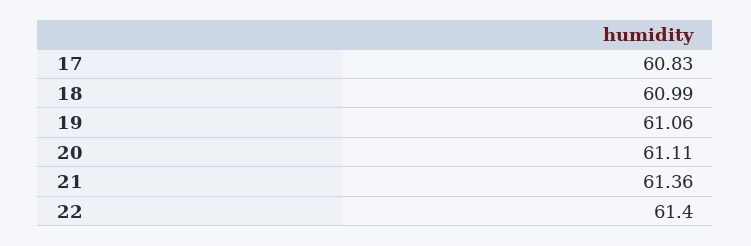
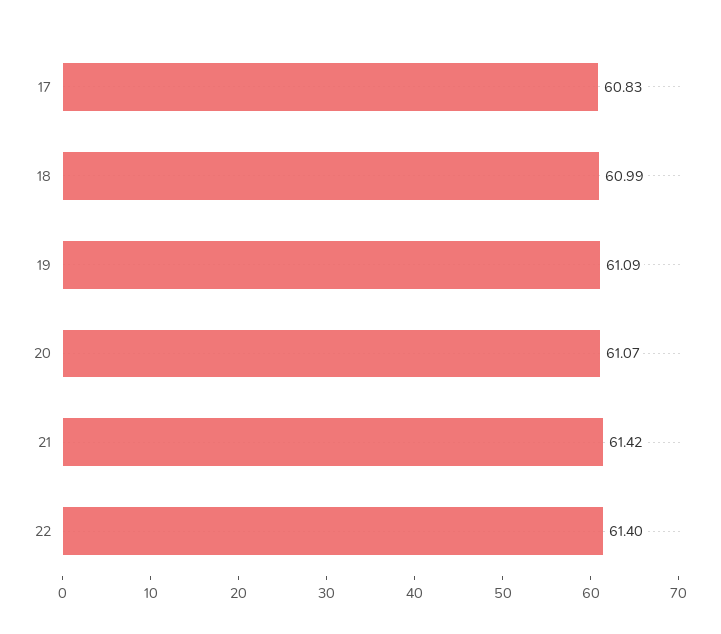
19: 61.06 -> 61.09
20: 61.11 -> 61.07
21: 61.36 -> 61.42

